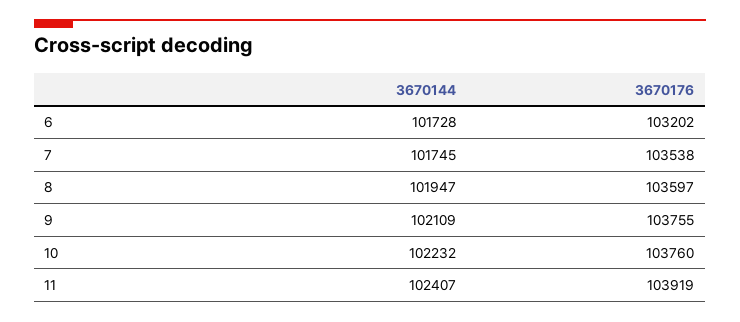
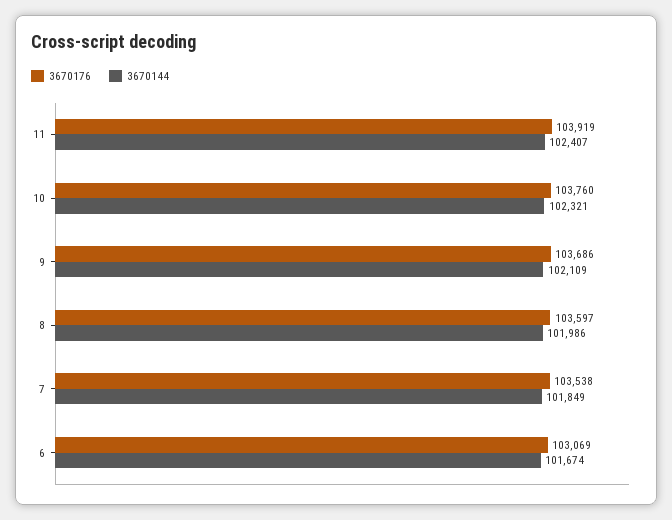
3670144, 6: 101728 -> 101674
3670176, 6: 103202 -> 103069
3670144, 7: 101745 -> 101849
3670144, 8: 101947 -> 101986
3670176, 9: 103755 -> 103686
3670144, 10: 102232 -> 102321

